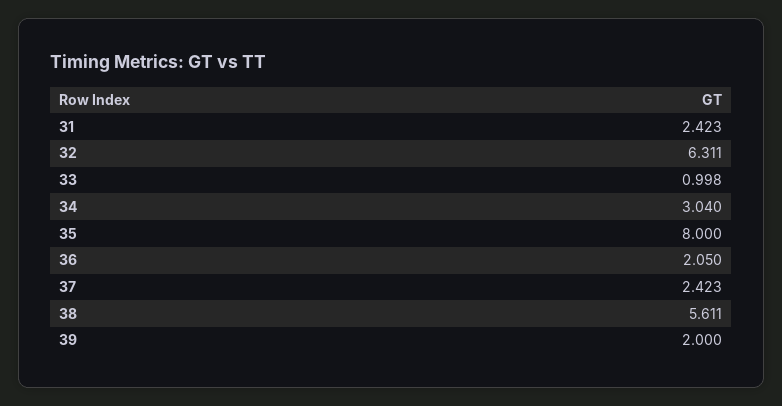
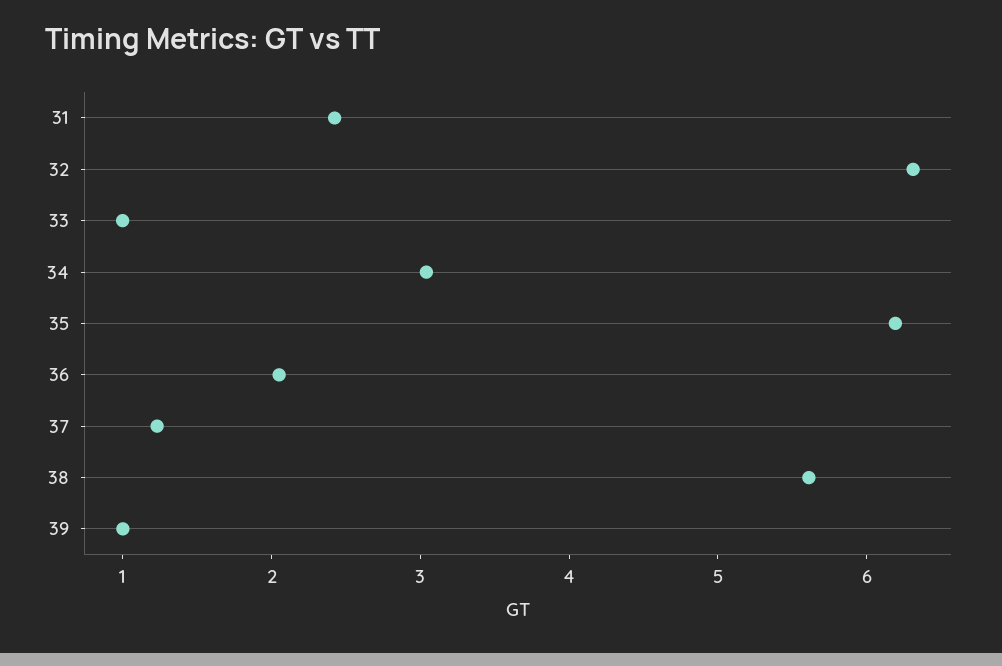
35: 8 -> 6.2
37: 2.423 -> 1.2
39: 2 -> 1

